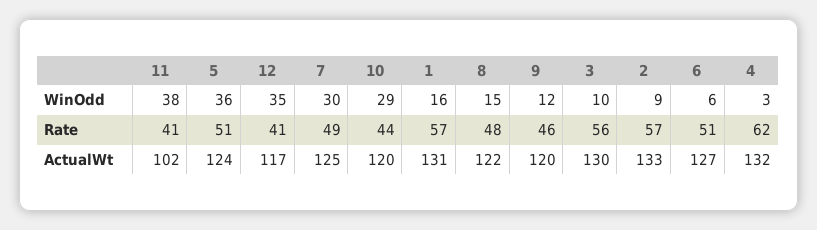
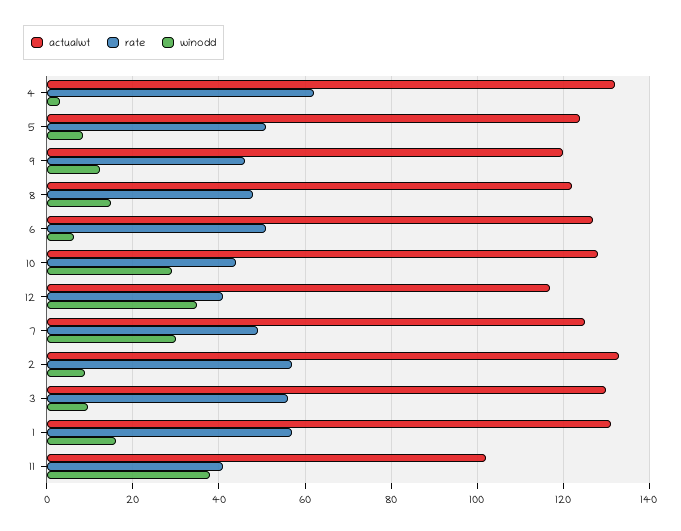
WinOdd, 5: 36 -> 8
ActualWt, 10: 120 -> 128

